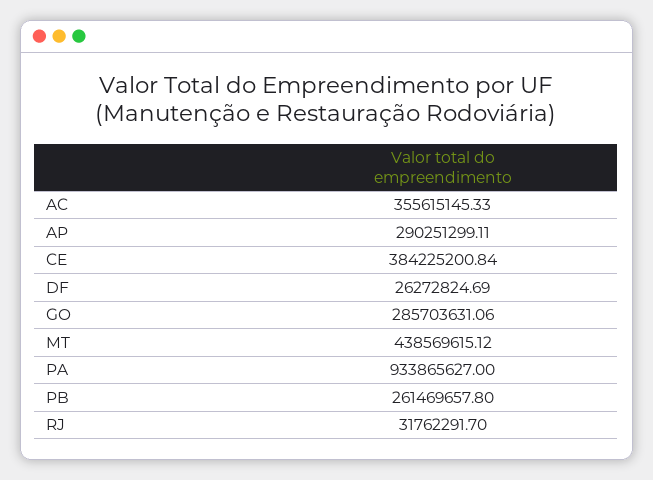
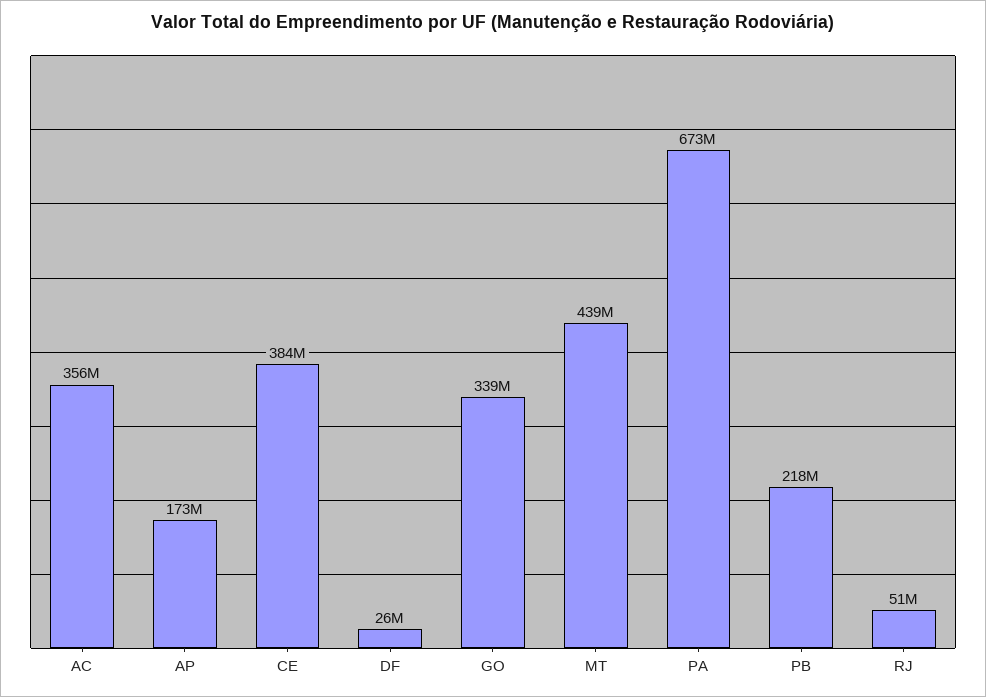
AP: 290251299.11 -> 173000000
GO: 285703631.06 -> 339000000
PA: 933865627 -> 673000000
PB: 261469657.8 -> 218000000
RJ: 31762291.7 -> 51000000

